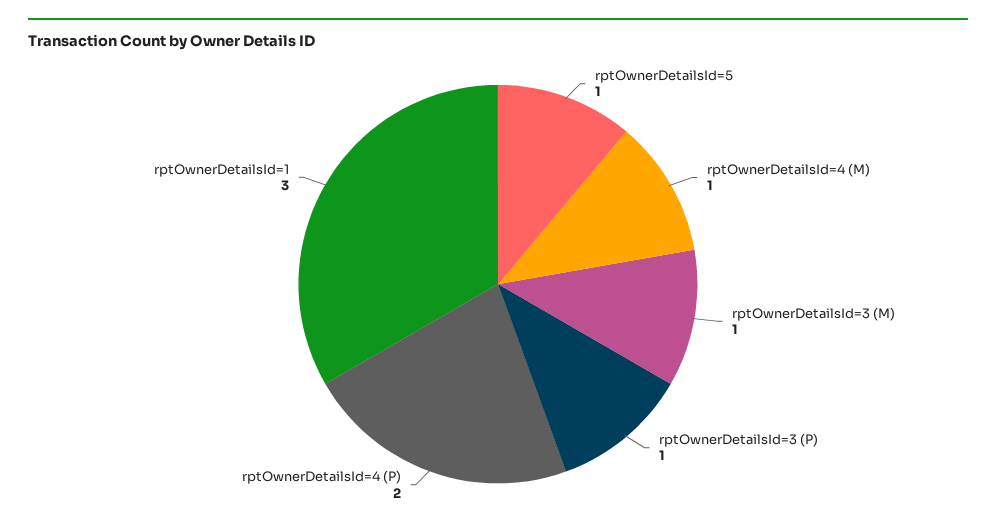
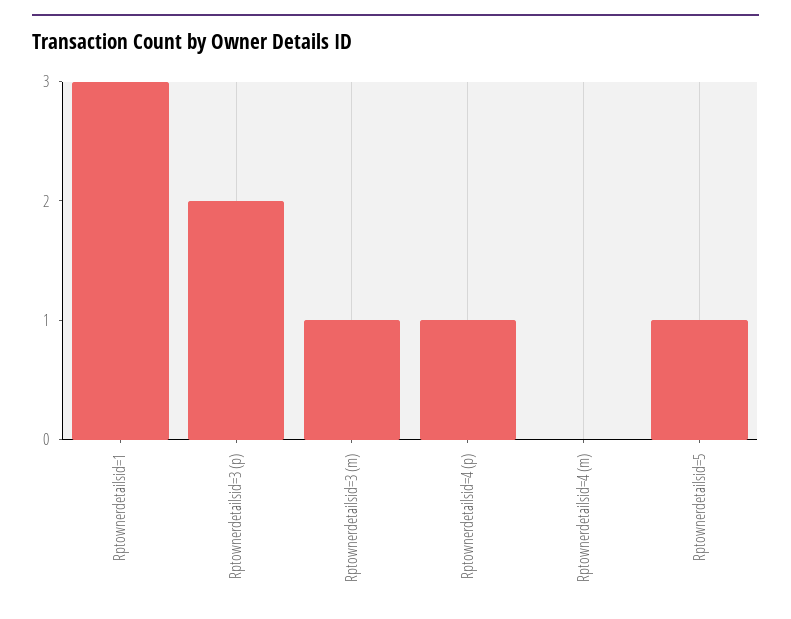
rptOwnerDetailsId=4 (M): 1 -> 0
rptOwnerDetailsId=3 (P): 1 -> 2
rptOwnerDetailsId=4 (P): 2 -> 1

